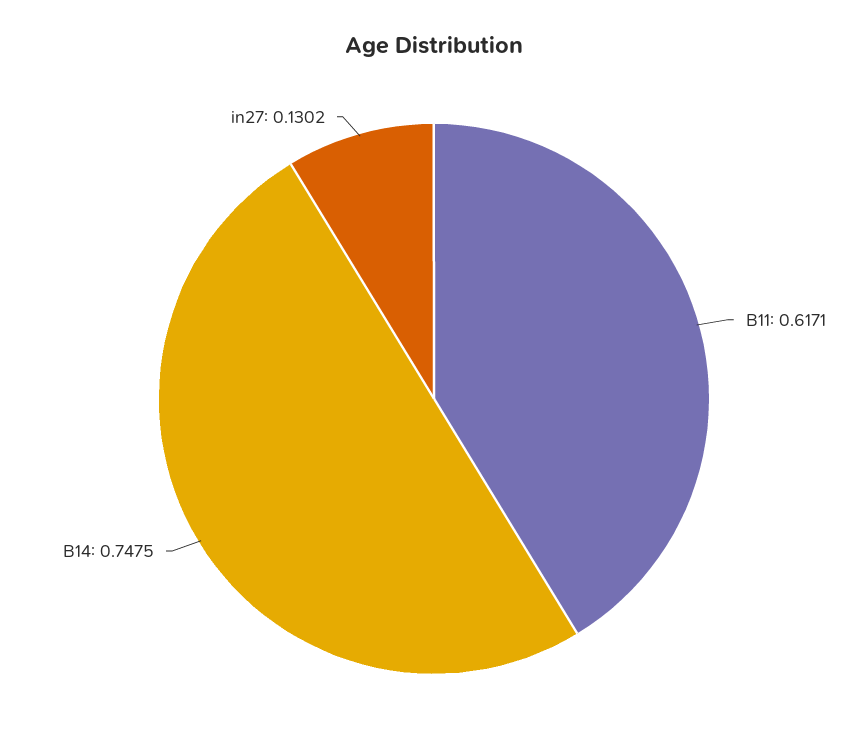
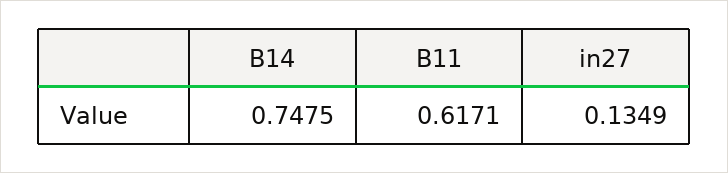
in27: 0.1302 -> 0.1349

